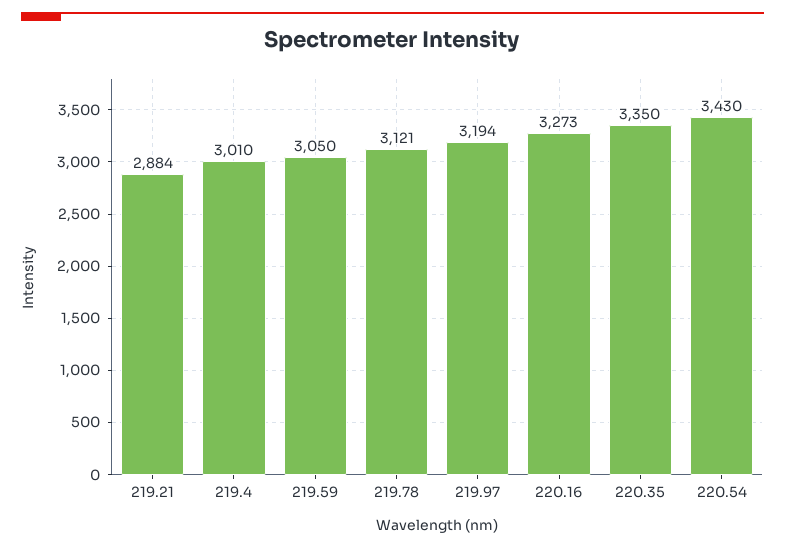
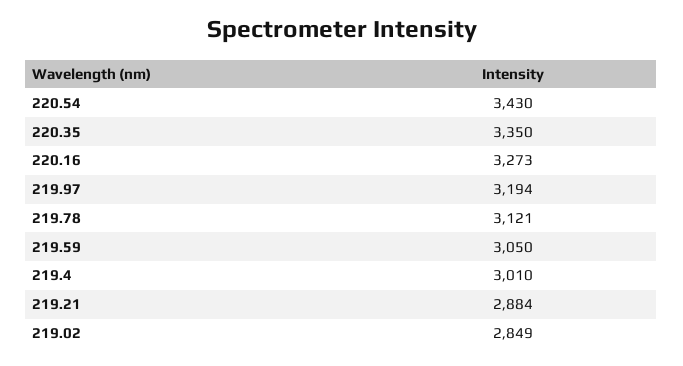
219.02: none -> 2849

